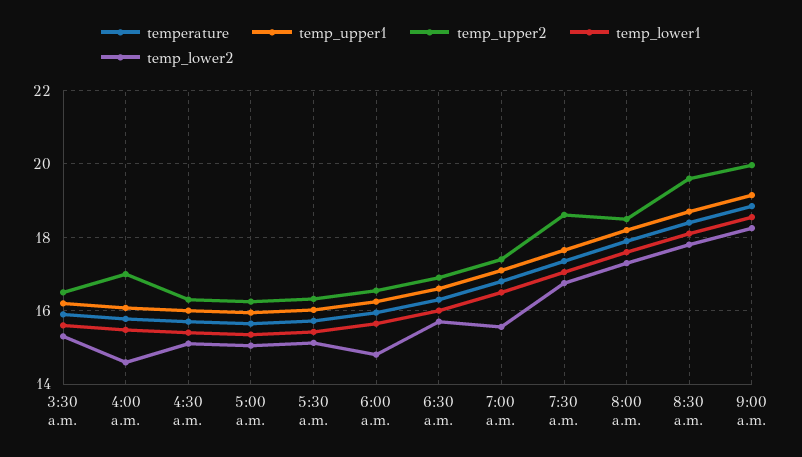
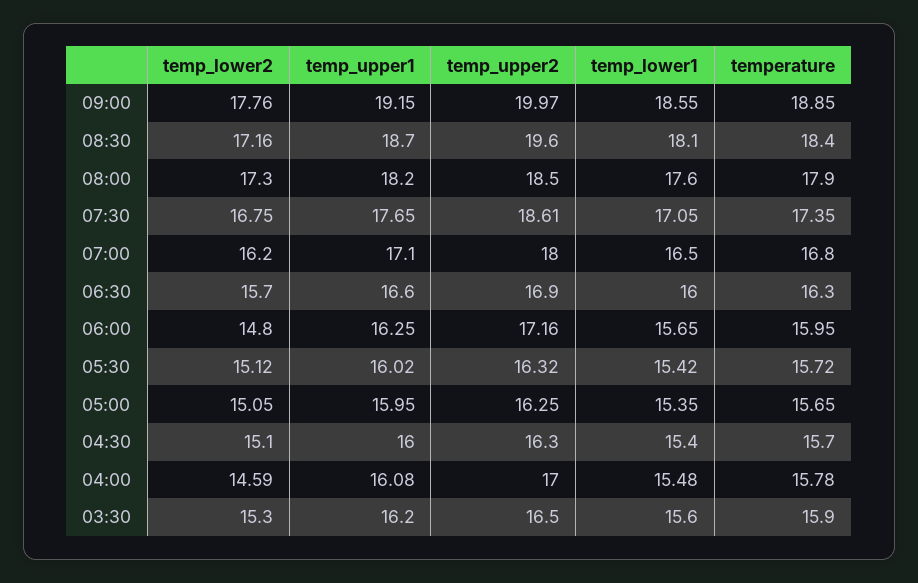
temp_upper2, 6:00 a.m.: 16.6 -> 17.16
temp_upper2, 7:00 a.m.: 17.4 -> 18
temp_lower2, 7:00 a.m.: 15.6 -> 16.2
temp_lower2, 8:30 a.m.: 17.8 -> 17.16
temp_lower2, 9:00 a.m.: 18.2 -> 17.76

